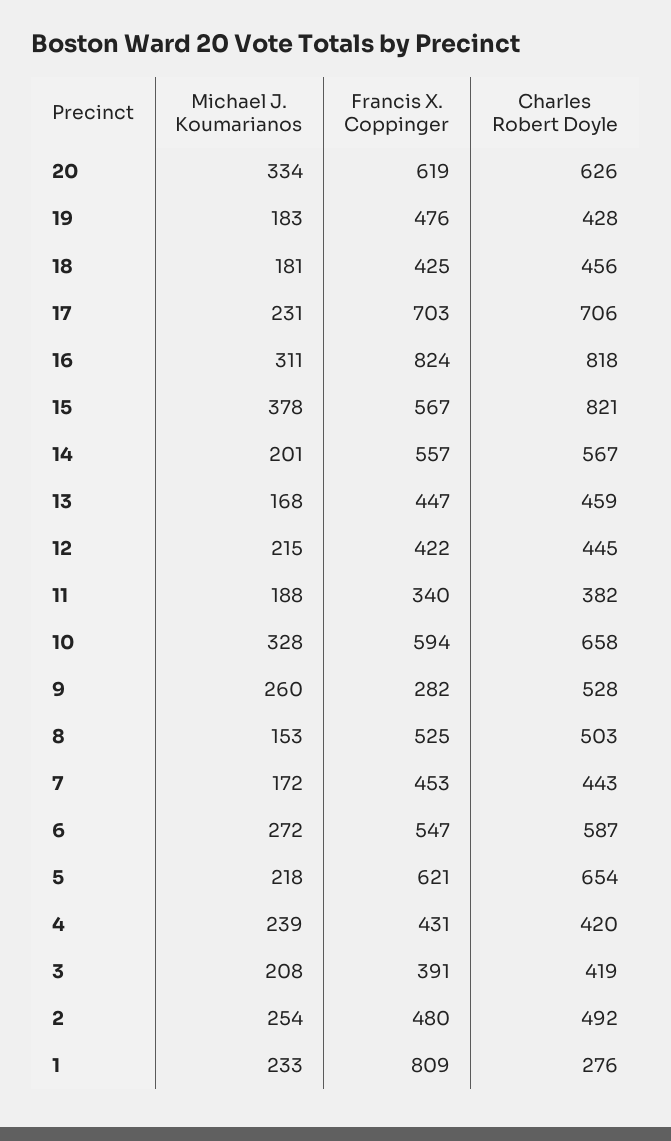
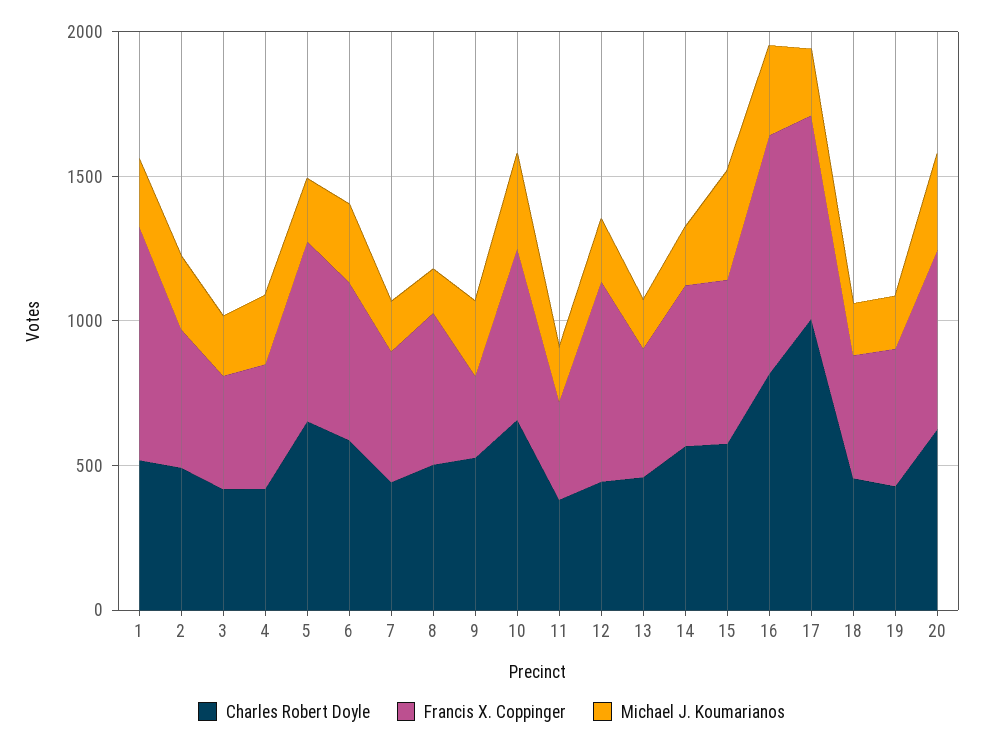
Charles Robert Doyle, 17: 706 -> 1000
Charles Robert Doyle, 15: 821 -> 600
Francis X. Coppinger, 12: 422 -> 700
Charles Robert Doyle, 1: 276 -> 500

